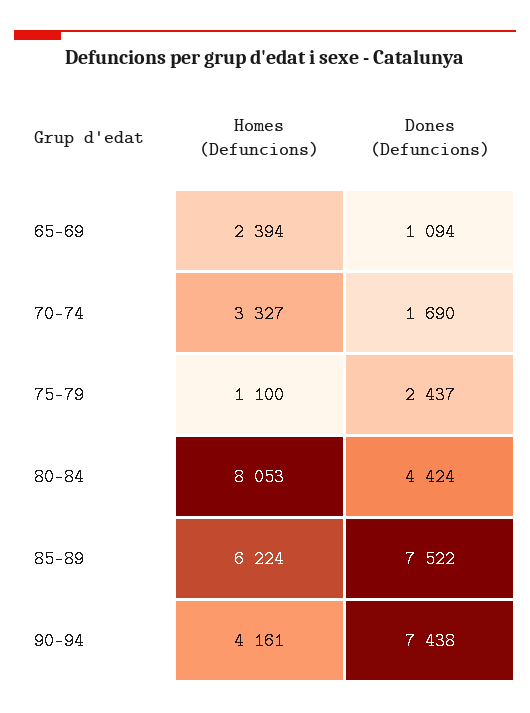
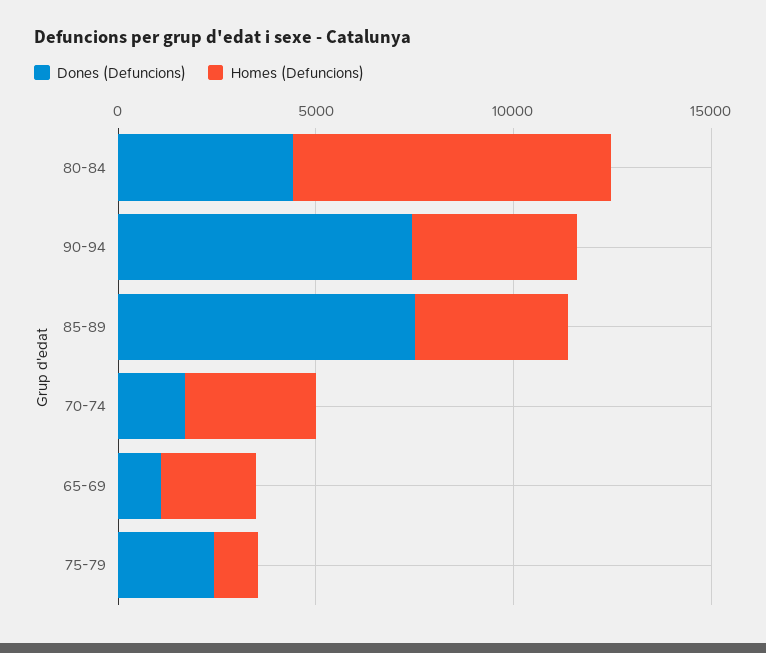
Homes (Defuncions), 85-89: 6224 -> 4000

